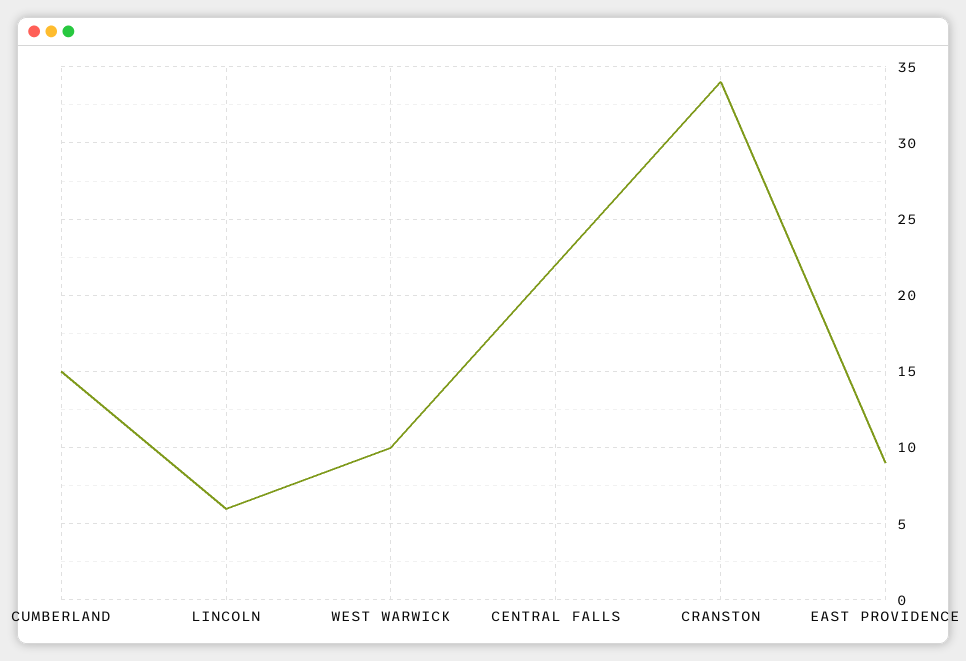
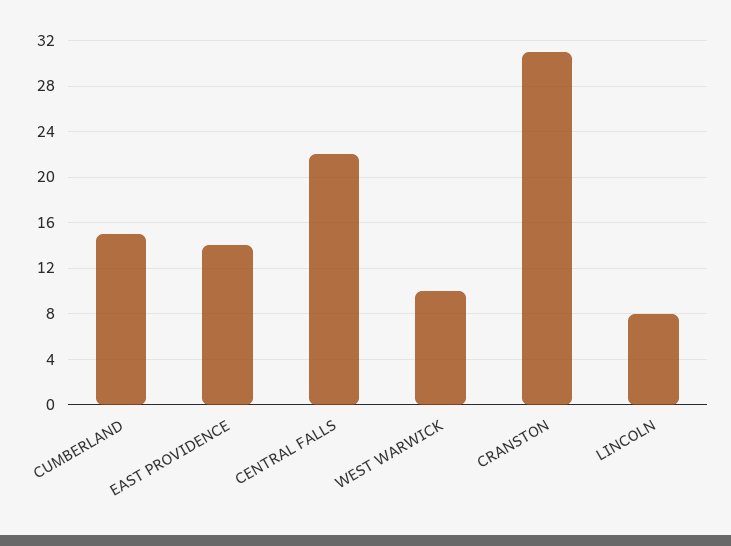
LINCOLN: 6 -> 8
CRANSTON: 34 -> 31
EAST PROVIDENCE: 9 -> 14

